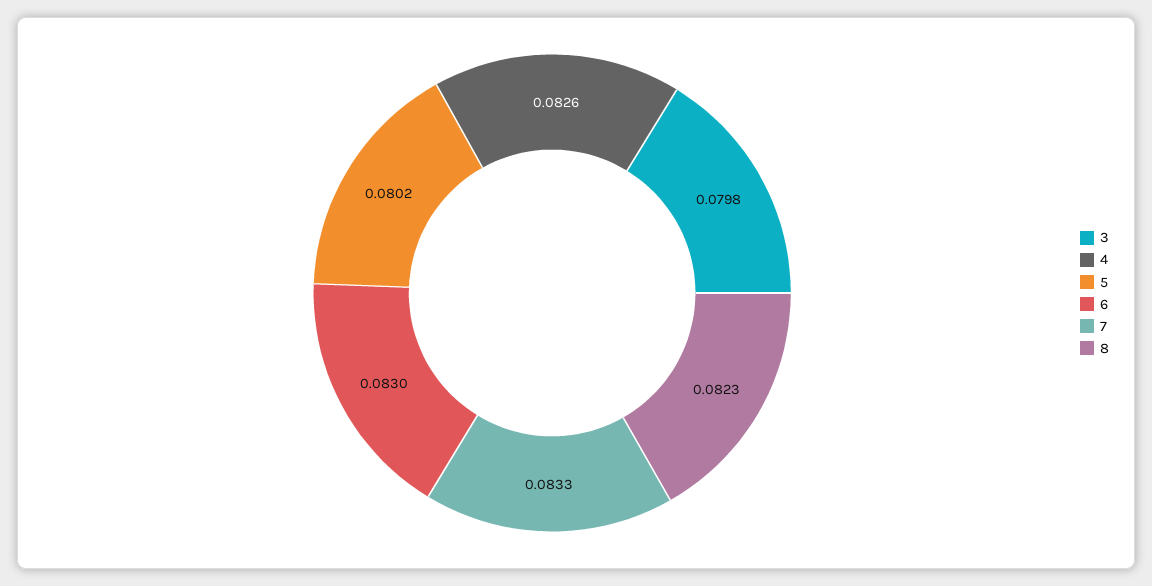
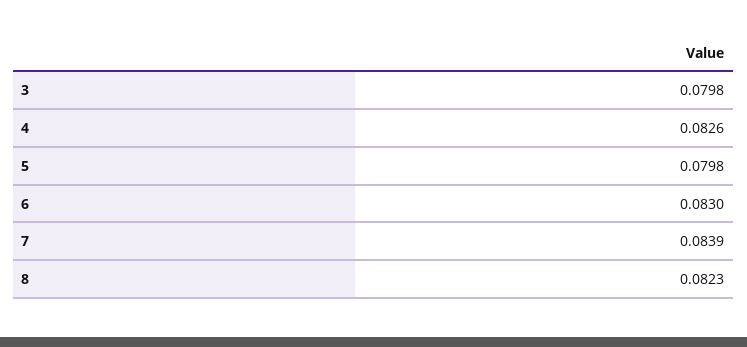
5: 0.0802 -> 0.0798
7: 0.0833 -> 0.0839

